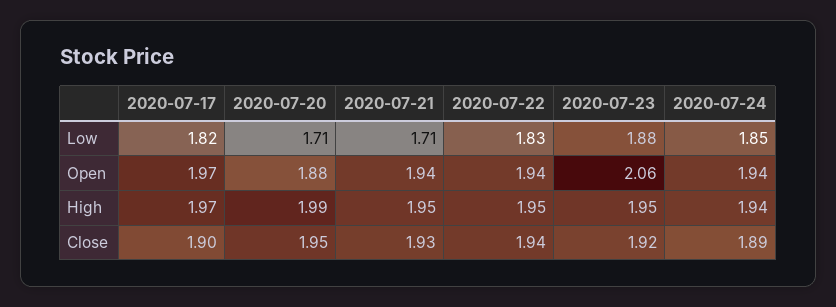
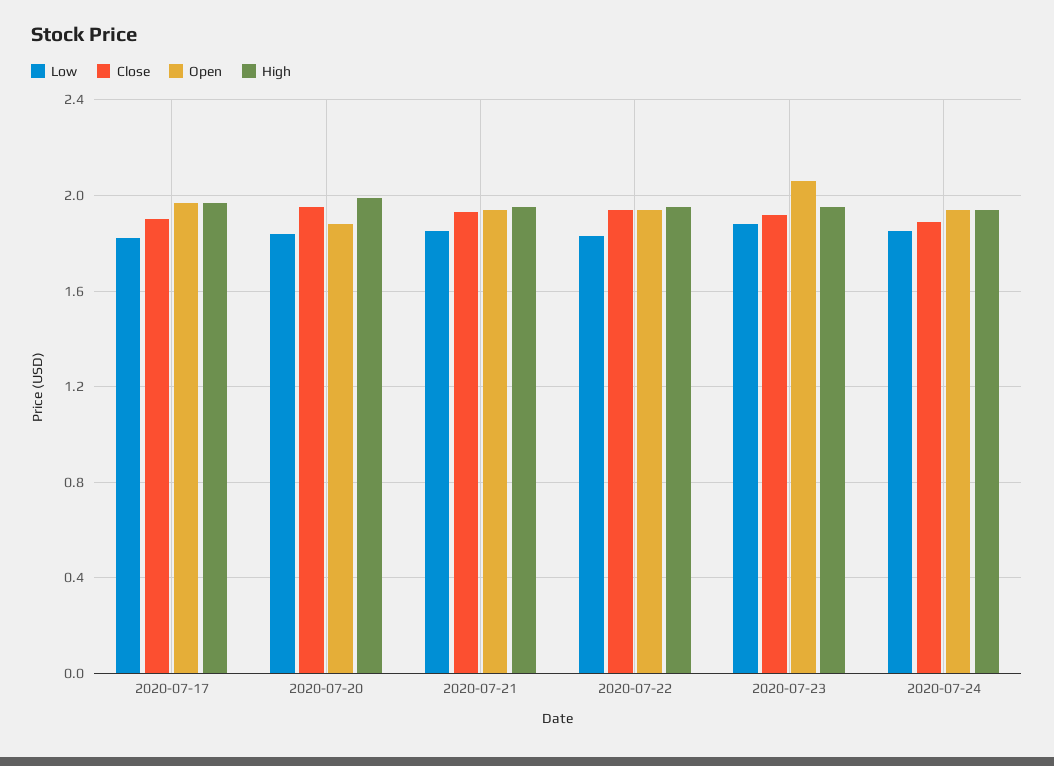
Low, 2020-07-20: 1.71 -> 1.85
Low, 2020-07-21: 1.71 -> 1.85

